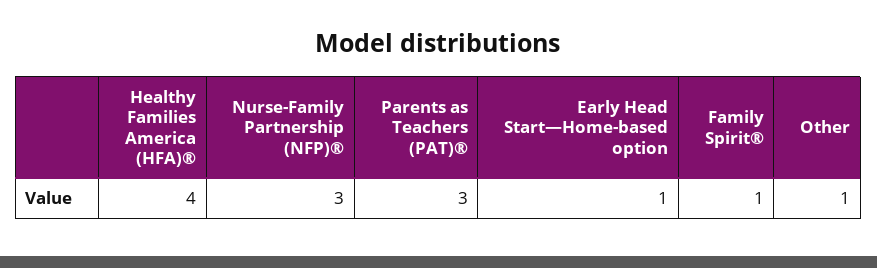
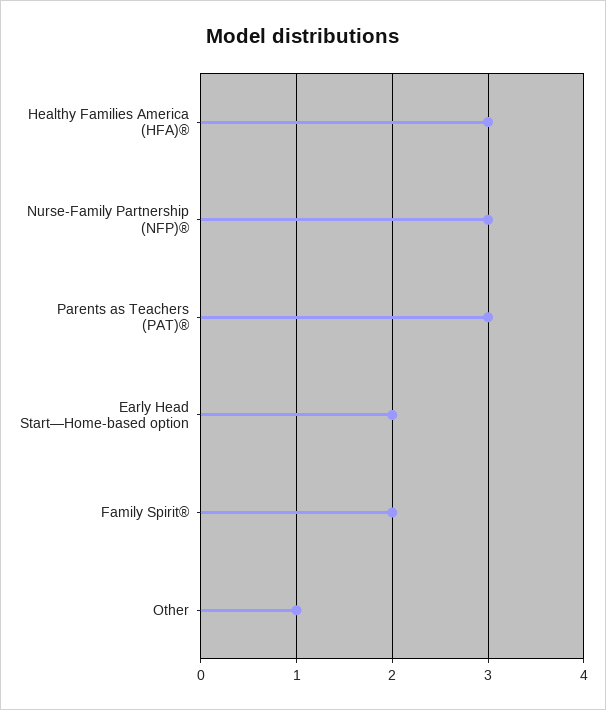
Healthy Families America (HFA)®: 4 -> 3
Early Head Start—Home-based option: 1 -> 2
Family Spirit®: 1 -> 2

